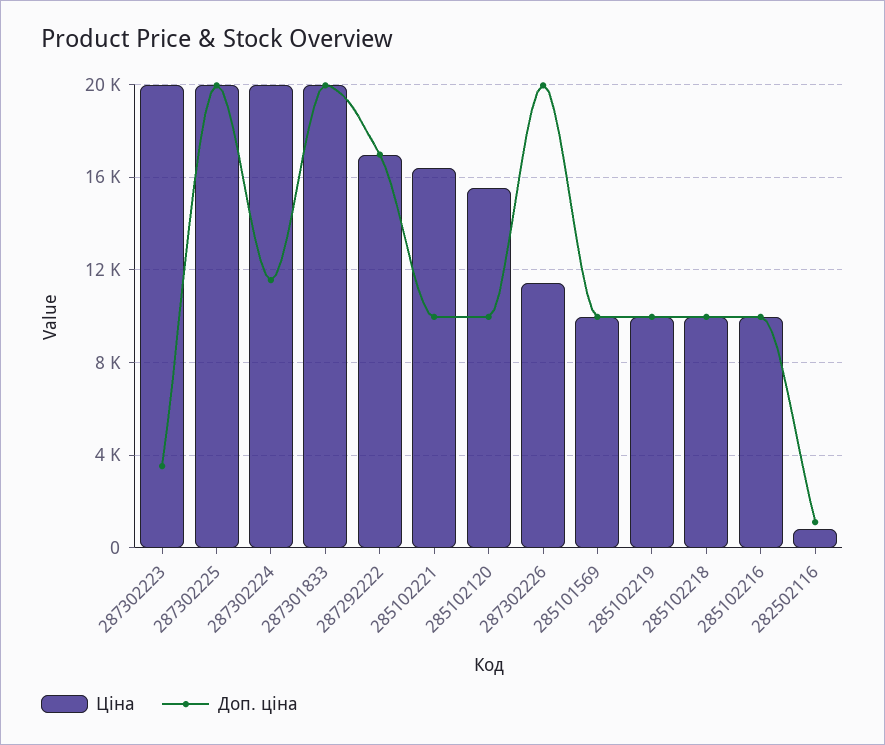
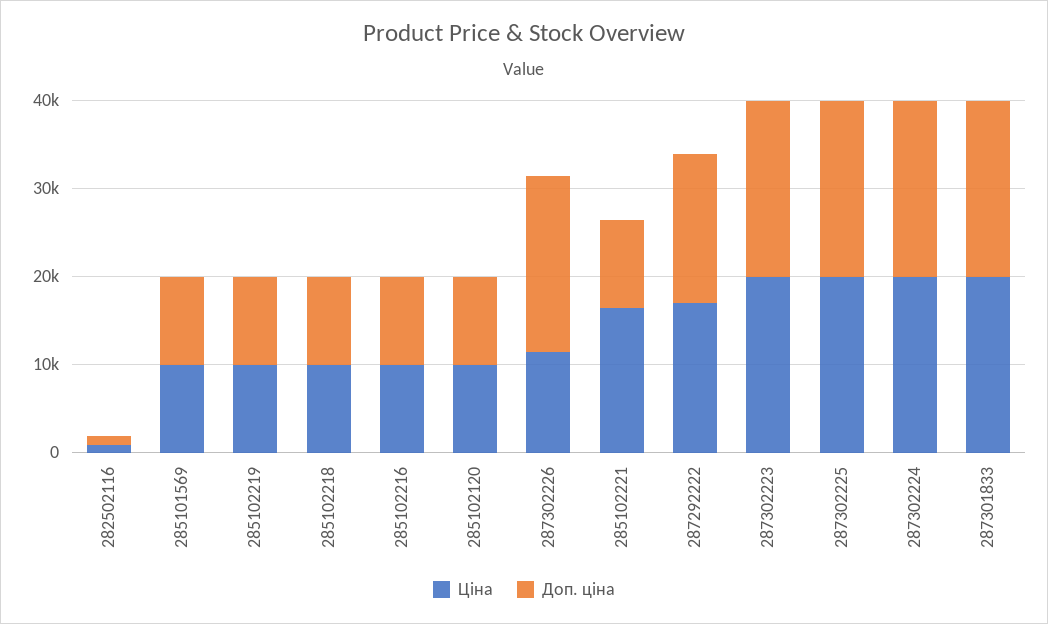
Доп. ціна, 287302223: 3500 -> 20000
Доп. ціна, 287302224: 11500 -> 20000
Ціна, 285102120: 15500 -> 10000

